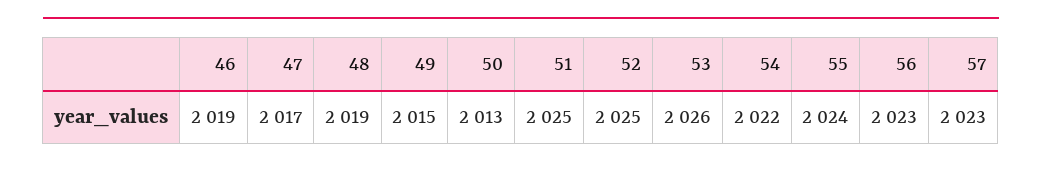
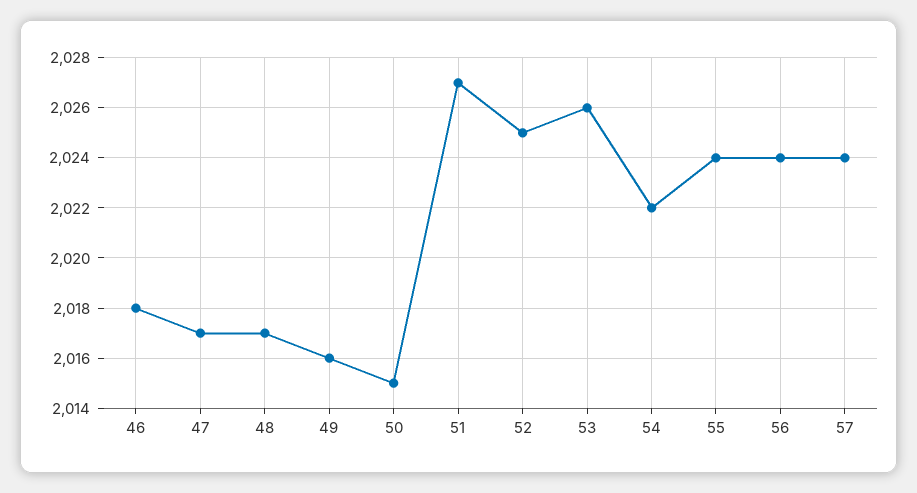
46: 2019 -> 2018
48: 2019 -> 2017
49: 2015 -> 2016
50: 2013 -> 2015
51: 2025 -> 2027
56: 2023 -> 2024
57: 2023 -> 2024

